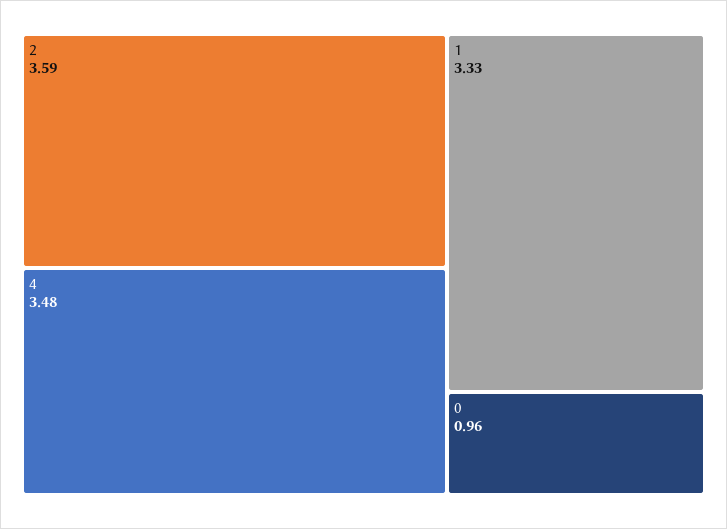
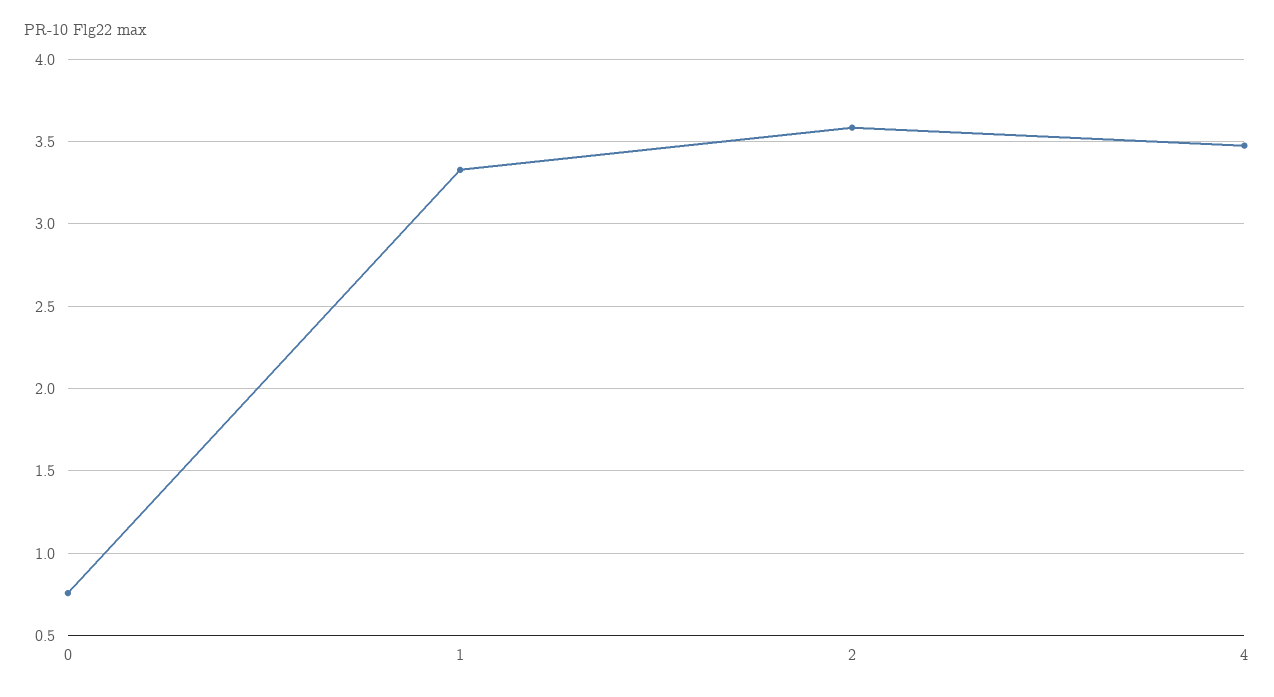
0: 0.96 -> 0.75

